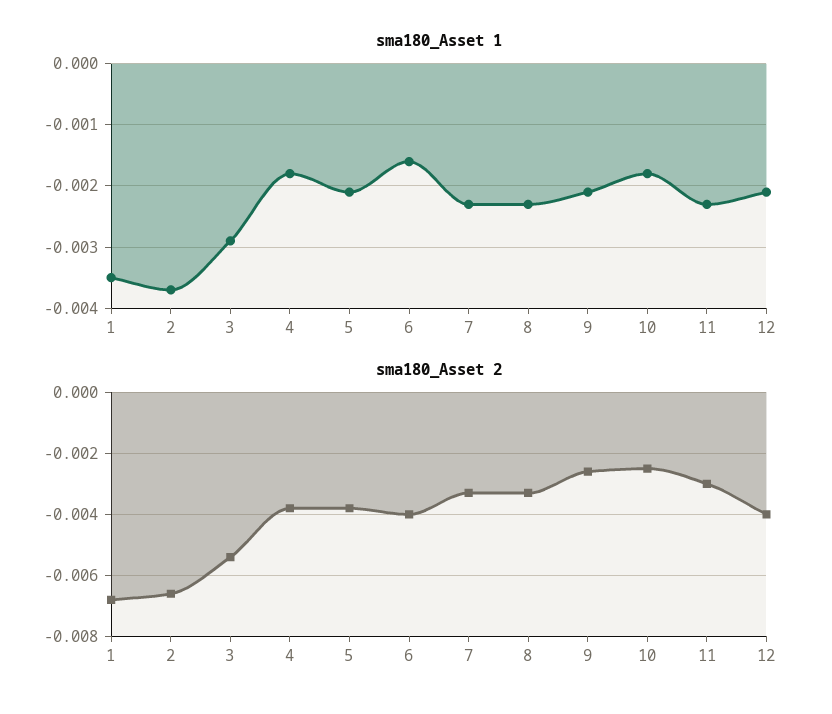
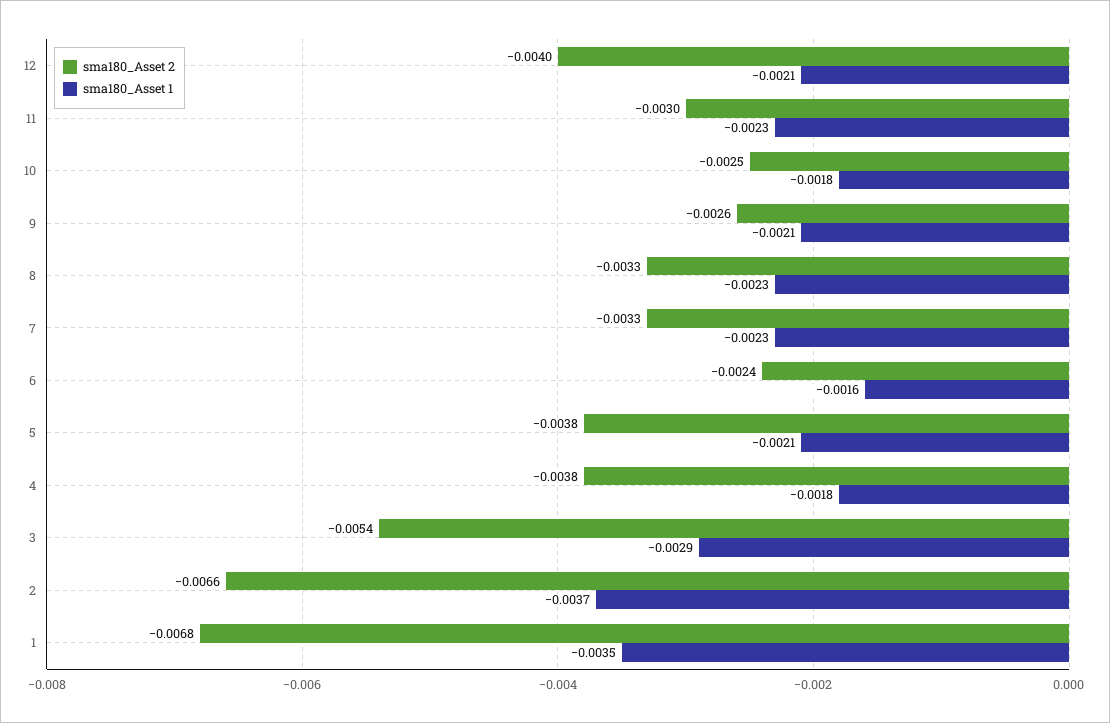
sma180_Asset 2, 6: -0.004 -> -0.0024

